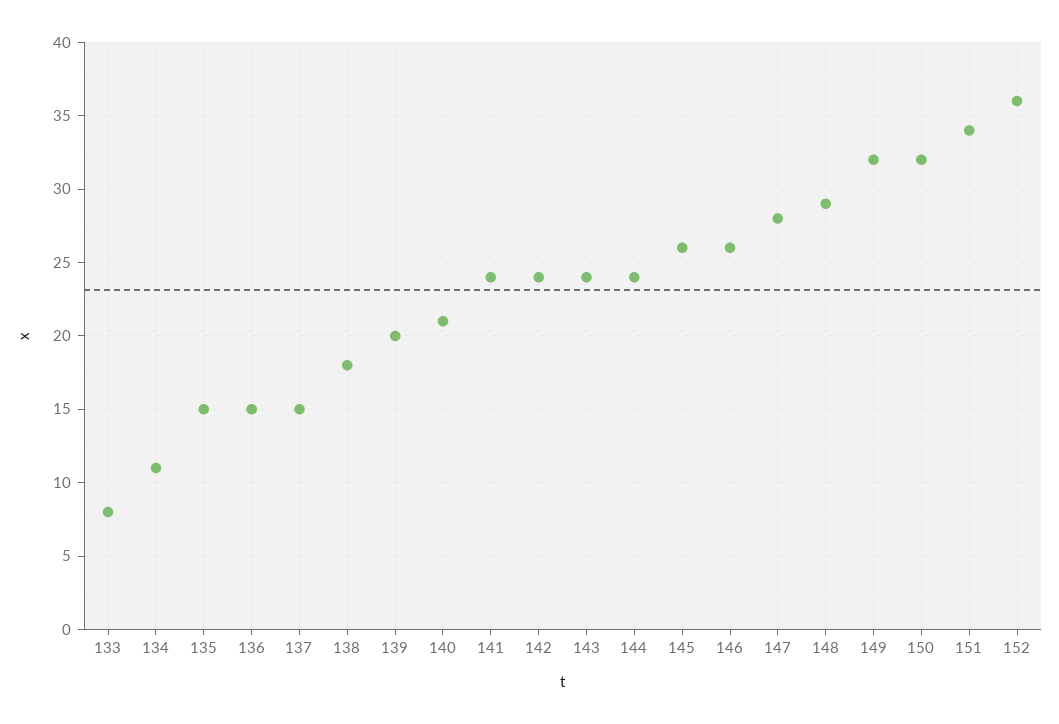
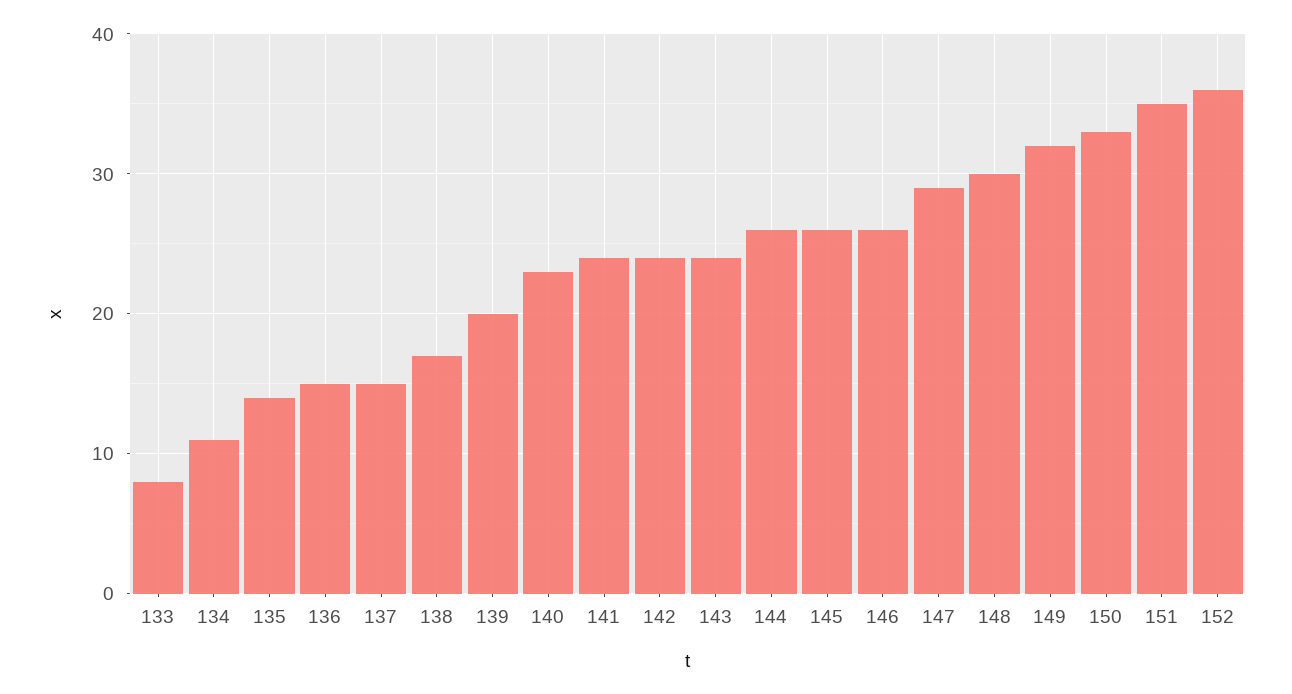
135: 15 -> 14
138: 18 -> 17
140: 21 -> 23
144: 24 -> 26
147: 28 -> 29
148: 29 -> 30
150: 32 -> 33
151: 34 -> 35

